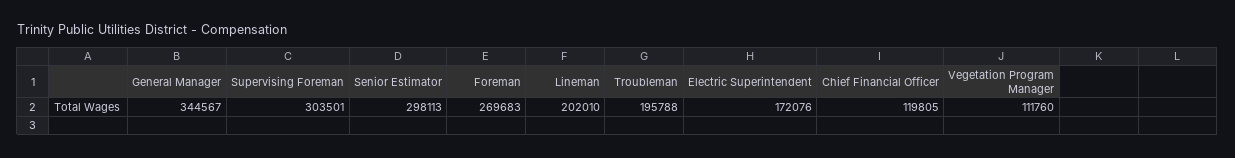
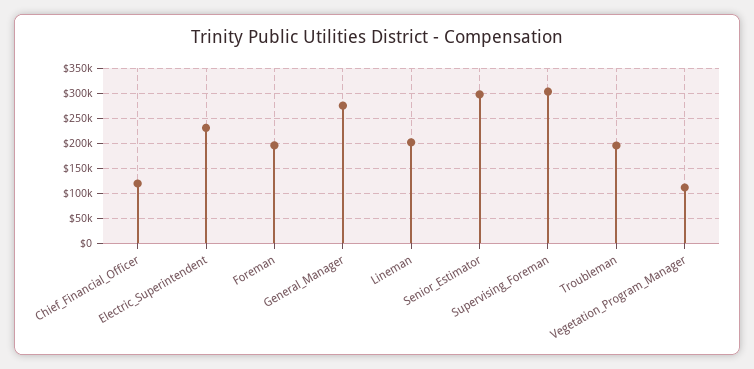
General Manager: 344567 -> 275000
Foreman: 269683 -> 200000
Electric Superintendent: 172076 -> 225000

